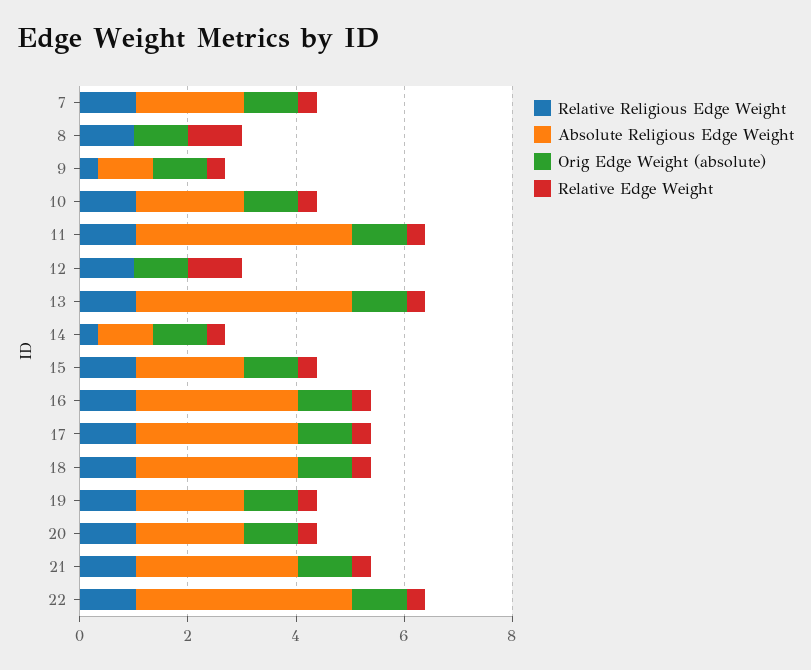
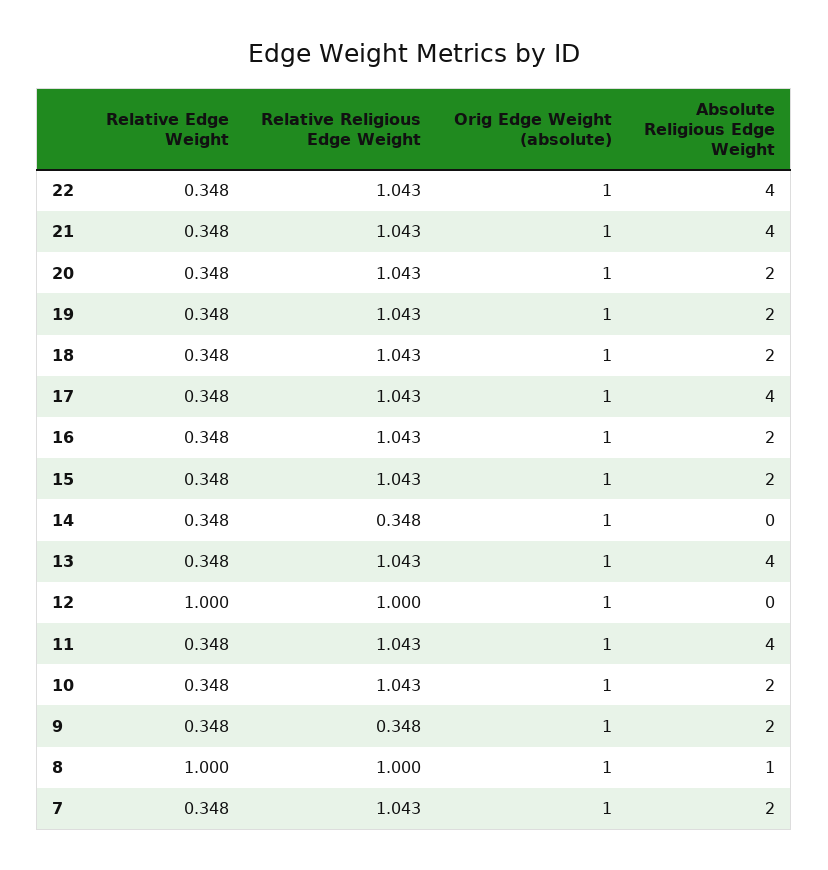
Absolute Religious Edge Weight, 8: 0 -> 1
Absolute Religious Edge Weight, 9: 1 -> 2
Absolute Religious Edge Weight, 14: 1 -> 0
Absolute Religious Edge Weight, 16: 3 -> 2
Absolute Religious Edge Weight, 17: 3 -> 4
Absolute Religious Edge Weight, 18: 3 -> 2
Absolute Religious Edge Weight, 21: 3 -> 4

